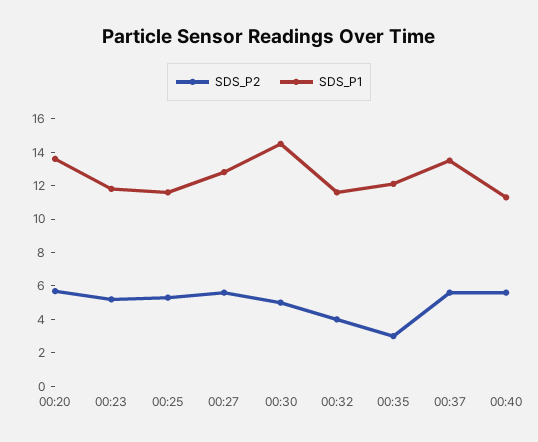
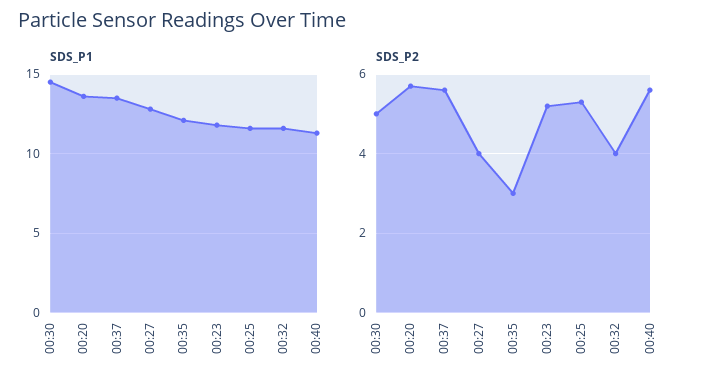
SDS_P2, 00:27: 5.5 -> 4

